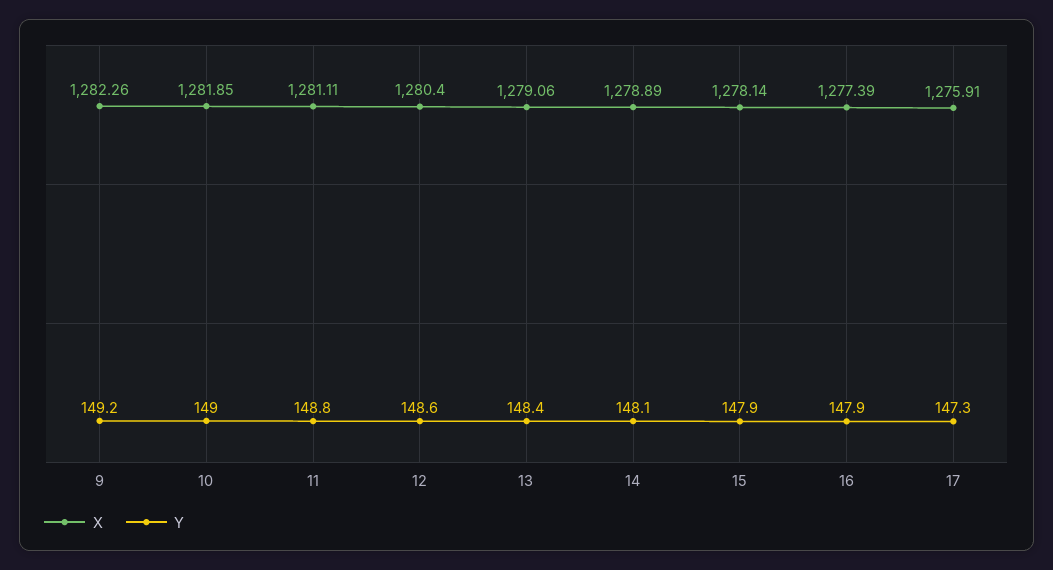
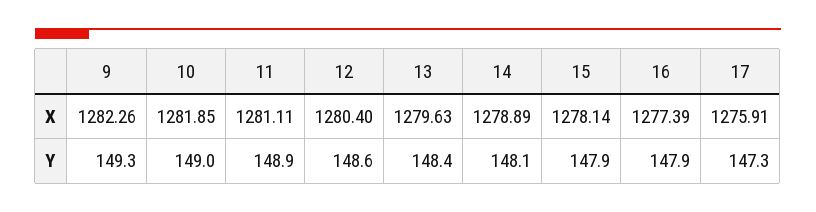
Y, 9: 149.2 -> 149.3
Y, 11: 148.8 -> 148.9
X, 13: 1279.06 -> 1279.63

